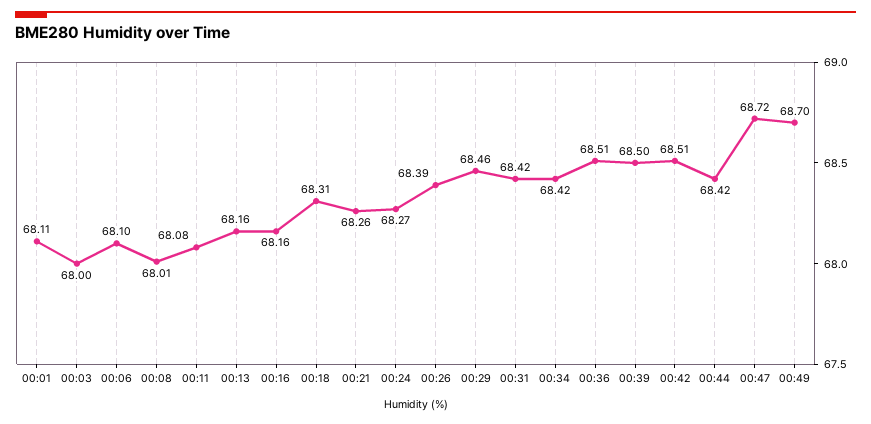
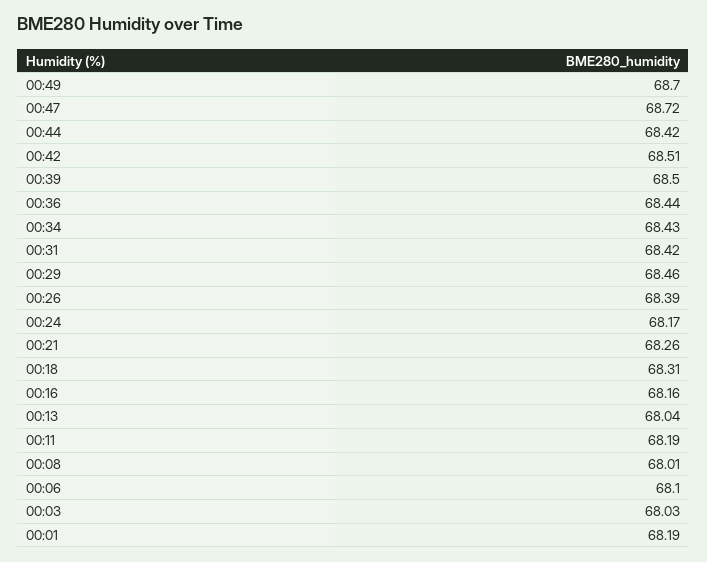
00:01: 68.11 -> 68.19
00:03: 68 -> 68.03
00:11: 68.08 -> 68.19
00:13: 68.16 -> 68.04
00:24: 68.27 -> 68.17
00:34: 68.42 -> 68.43
00:36: 68.51 -> 68.44

